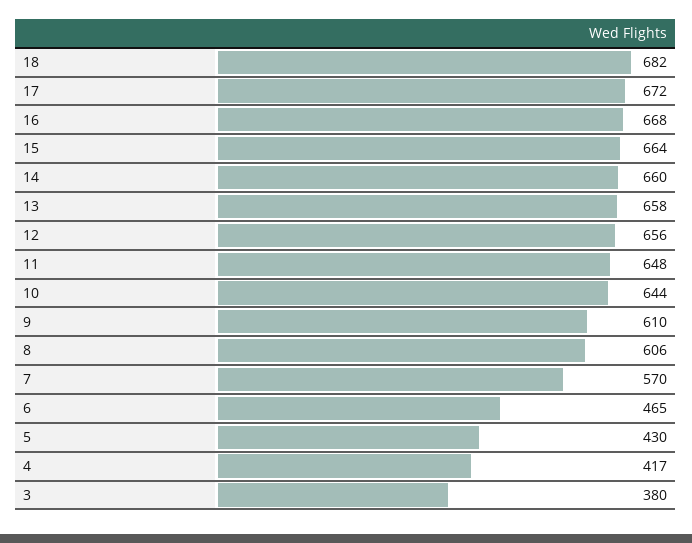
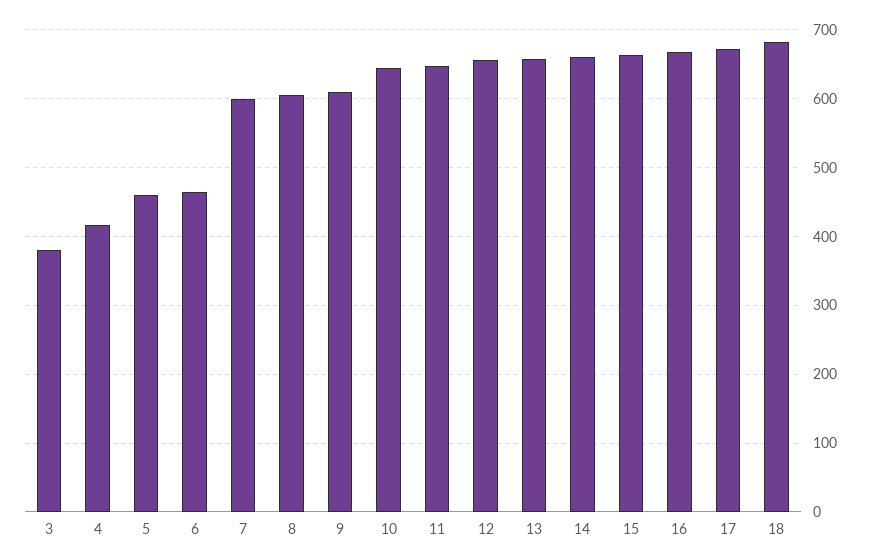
7: 570 -> 600
5: 430 -> 460

